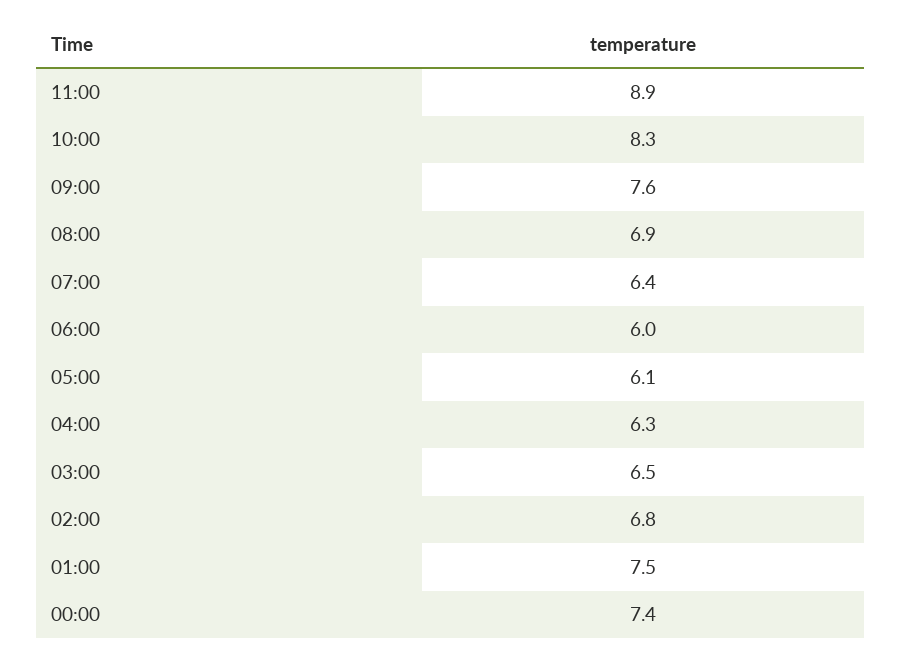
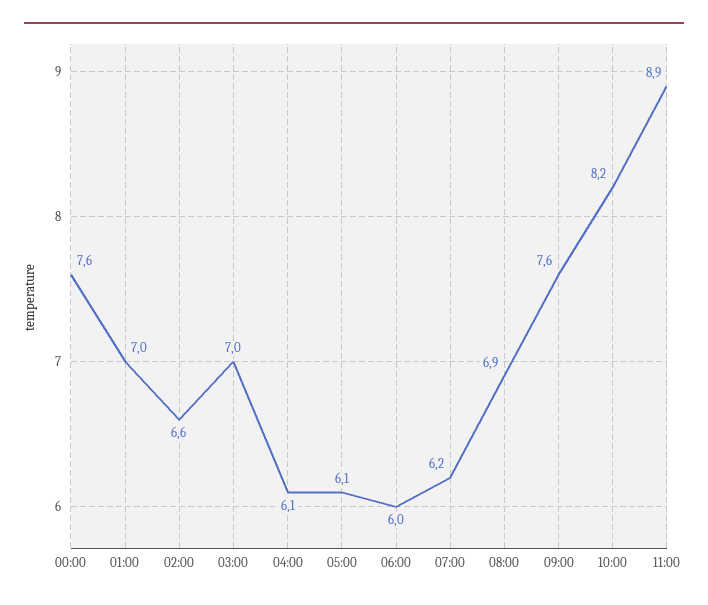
10:00: 8.3 -> 8.2
07:00: 6.4 -> 6.2
04:00: 6.3 -> 6.1
03:00: 6.5 -> 7
02:00: 6.8 -> 6.6
01:00: 7.5 -> 7
00:00: 7.4 -> 7.6

